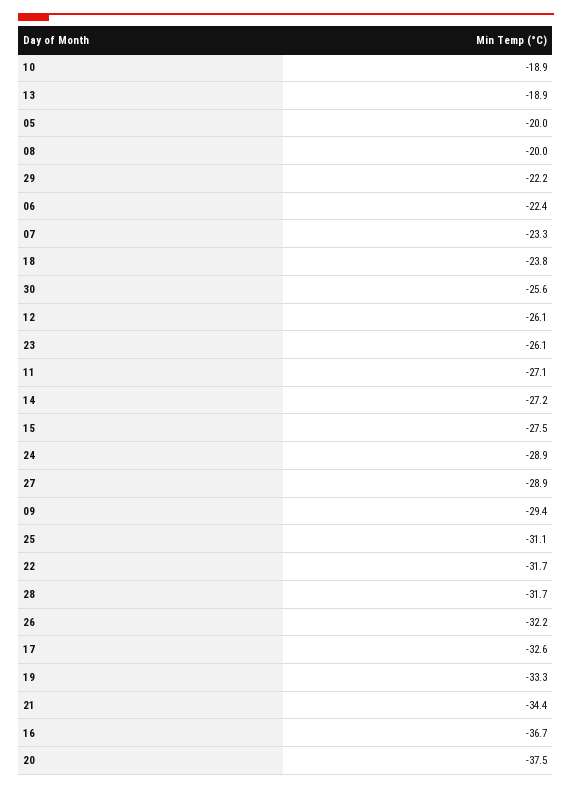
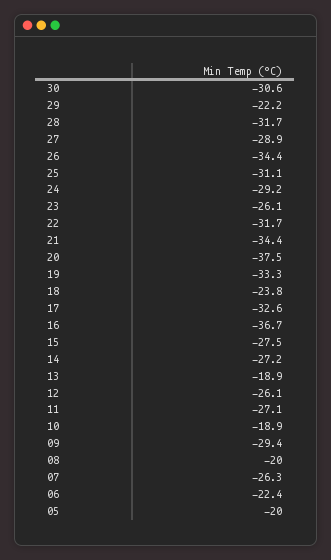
07: -23.3 -> -26.3
30: -25.6 -> -30.6
24: -28.9 -> -29.2
26: -32.2 -> -34.4

